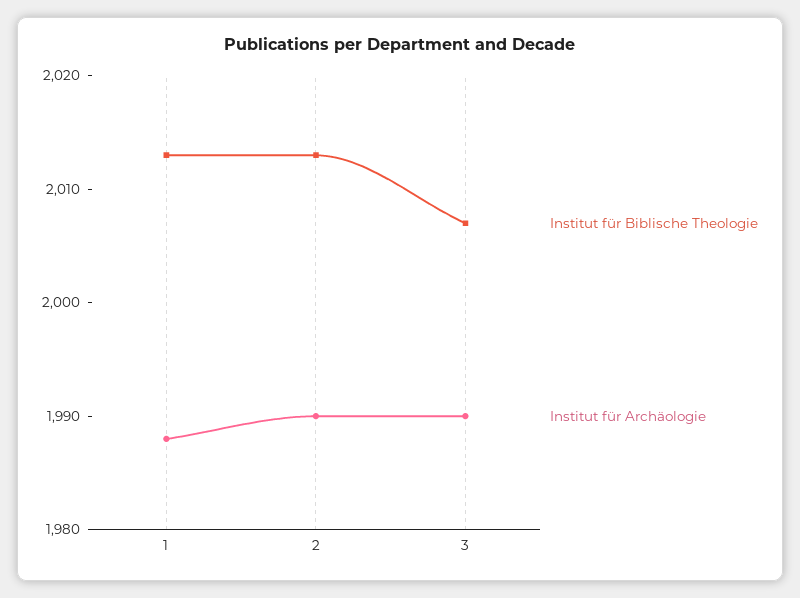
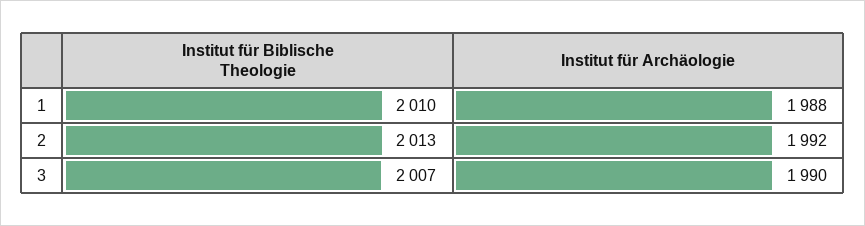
Institut für Biblische Theologie, 1: 2013 -> 2010
Institut für Archäologie, 2: 1990 -> 1992

